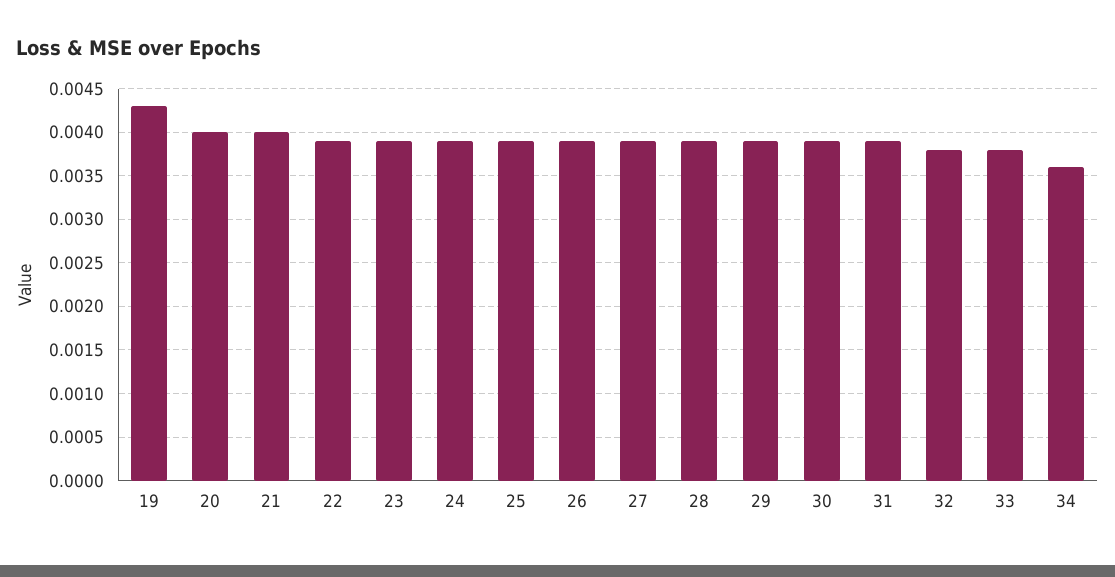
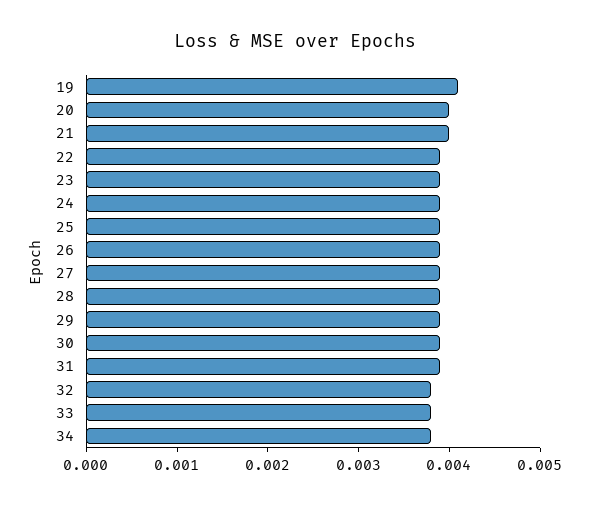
19: 0.0043 -> 0.0041
34: 0.0036 -> 0.0038

